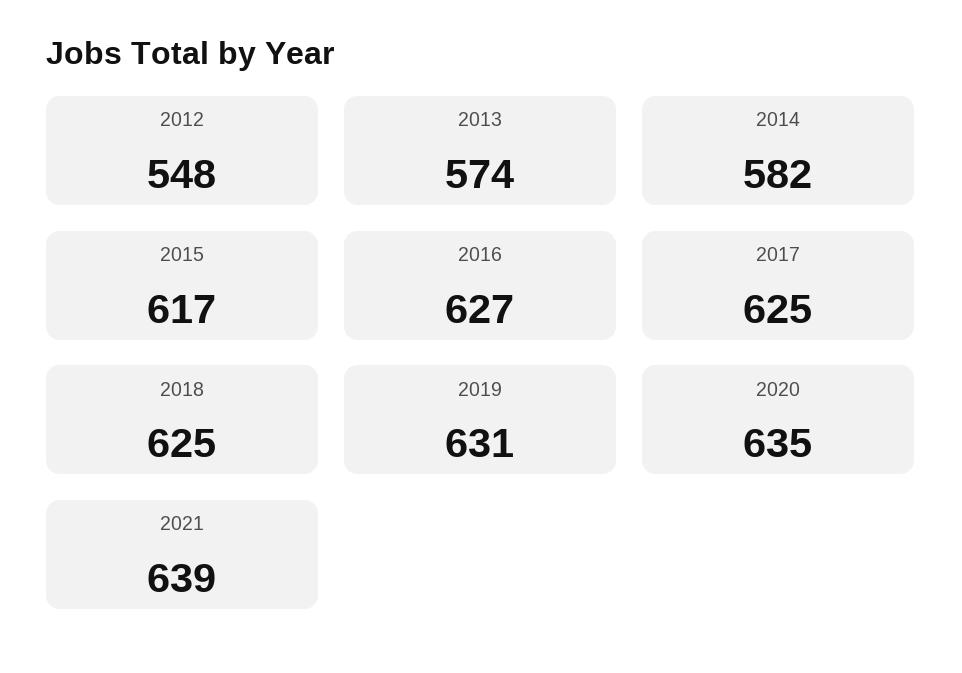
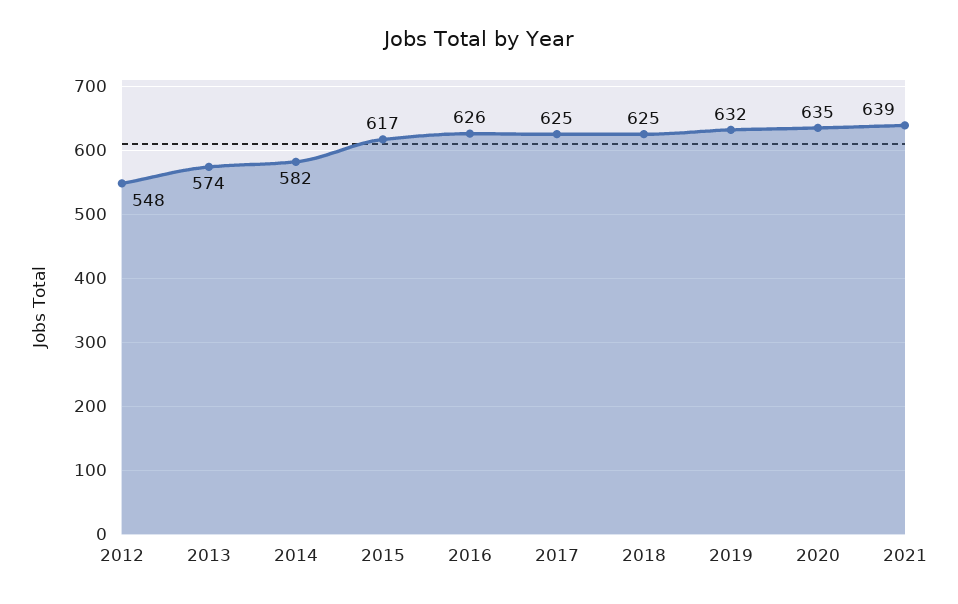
2016: 627 -> 626
2019: 631 -> 632

